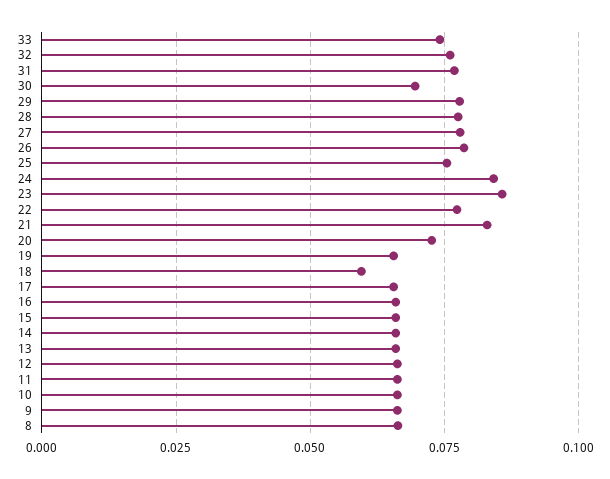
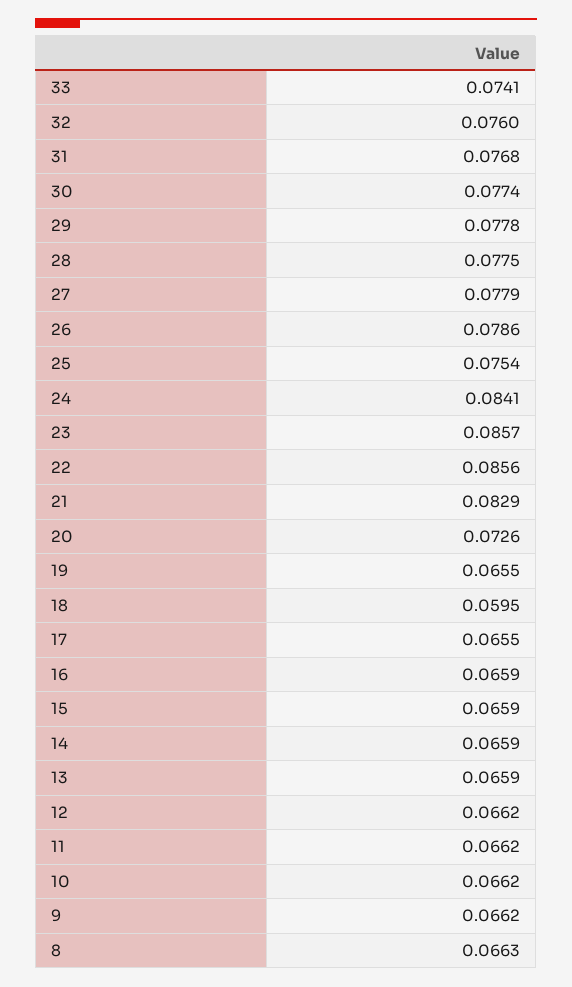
30: 0.07 -> 0.0774
22: 0.0775 -> 0.0856

